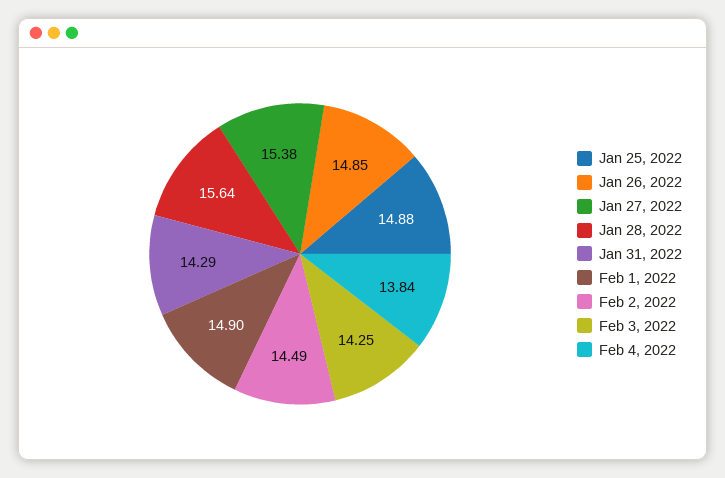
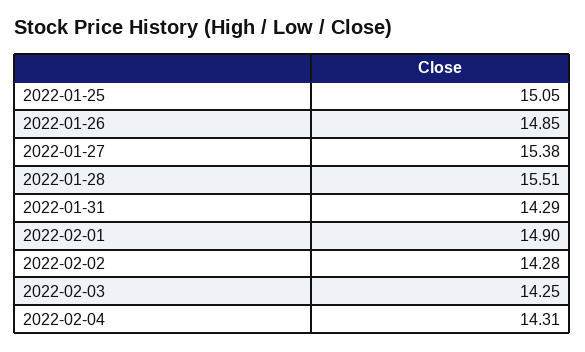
Jan 25, 2022: 14.88 -> 15.05
Jan 28, 2022: 15.64 -> 15.51
Feb 2, 2022: 14.49 -> 14.28
Feb 4, 2022: 13.84 -> 14.31

